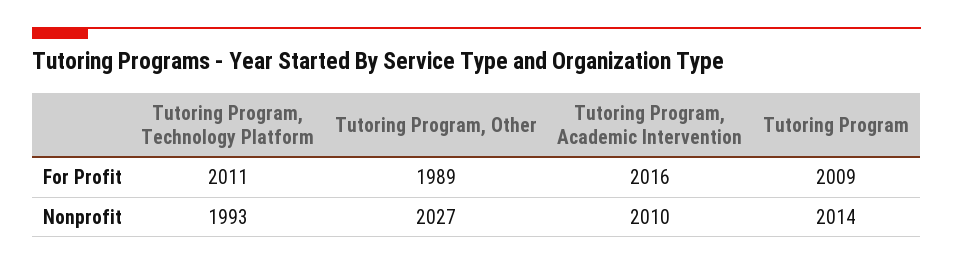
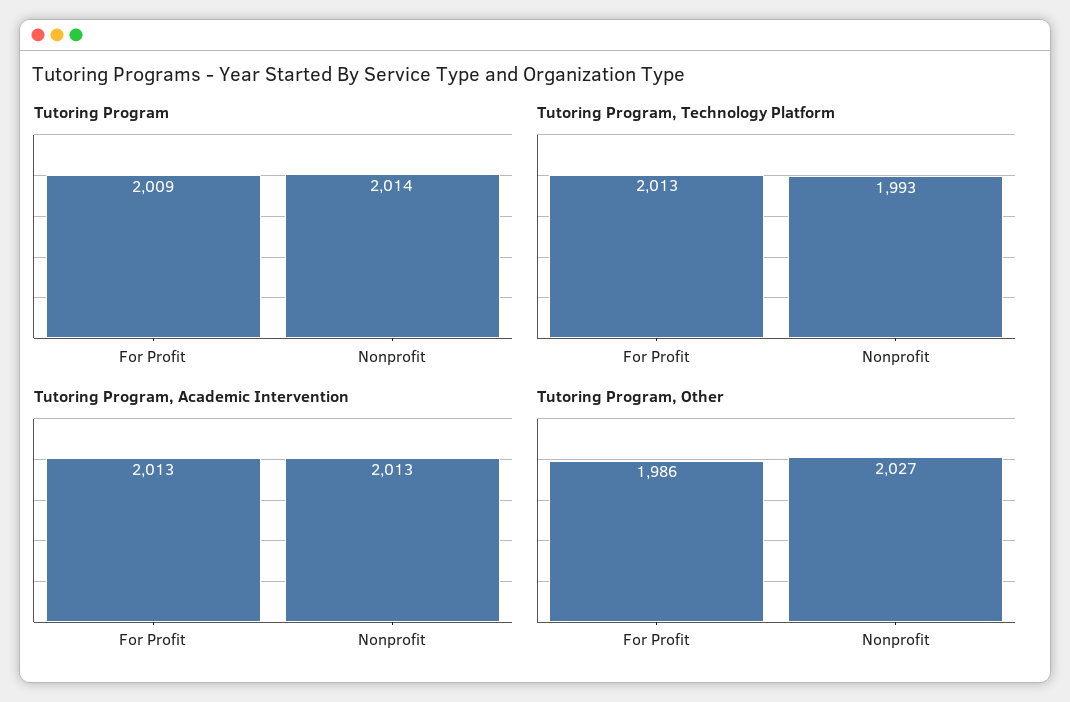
Tutoring Program, Technology Platform, For Profit: 2011 -> 2013
Tutoring Program, Other, For Profit: 1989 -> 1986
Tutoring Program, Academic Intervention, For Profit: 2016 -> 2013
Tutoring Program, Academic Intervention, Nonprofit: 2010 -> 2013

